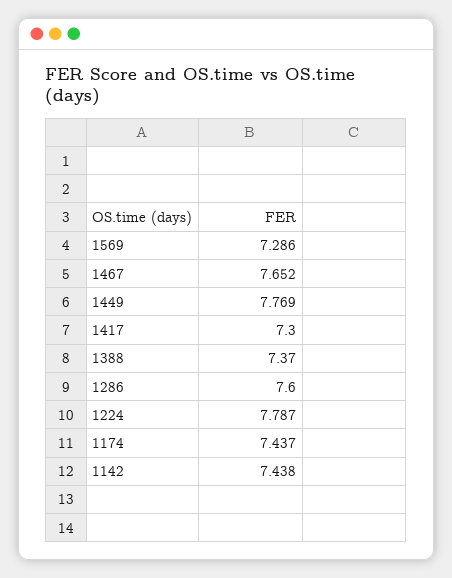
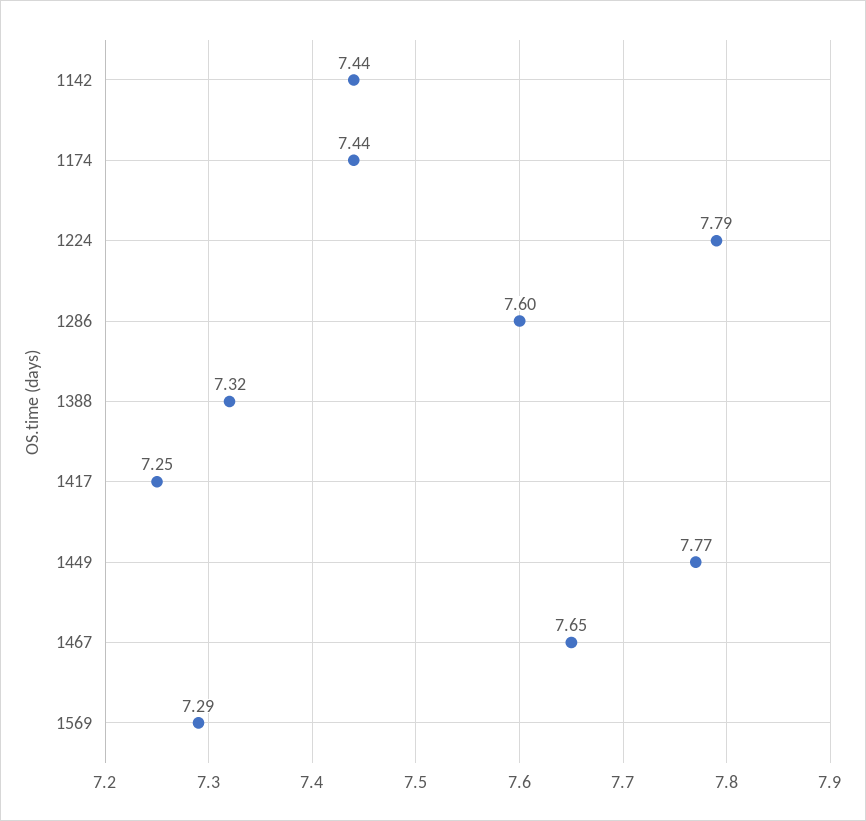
1417: 7.3 -> 7.25
1388: 7.37 -> 7.32

